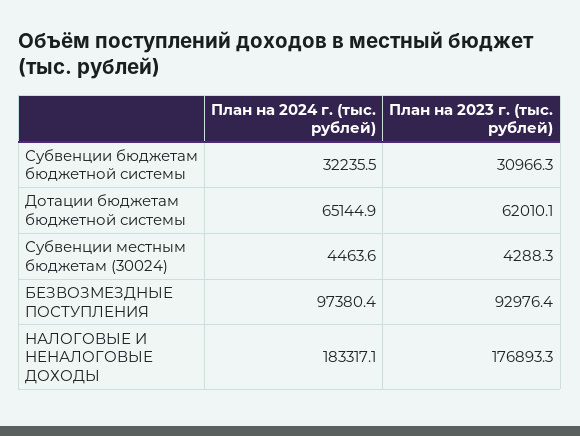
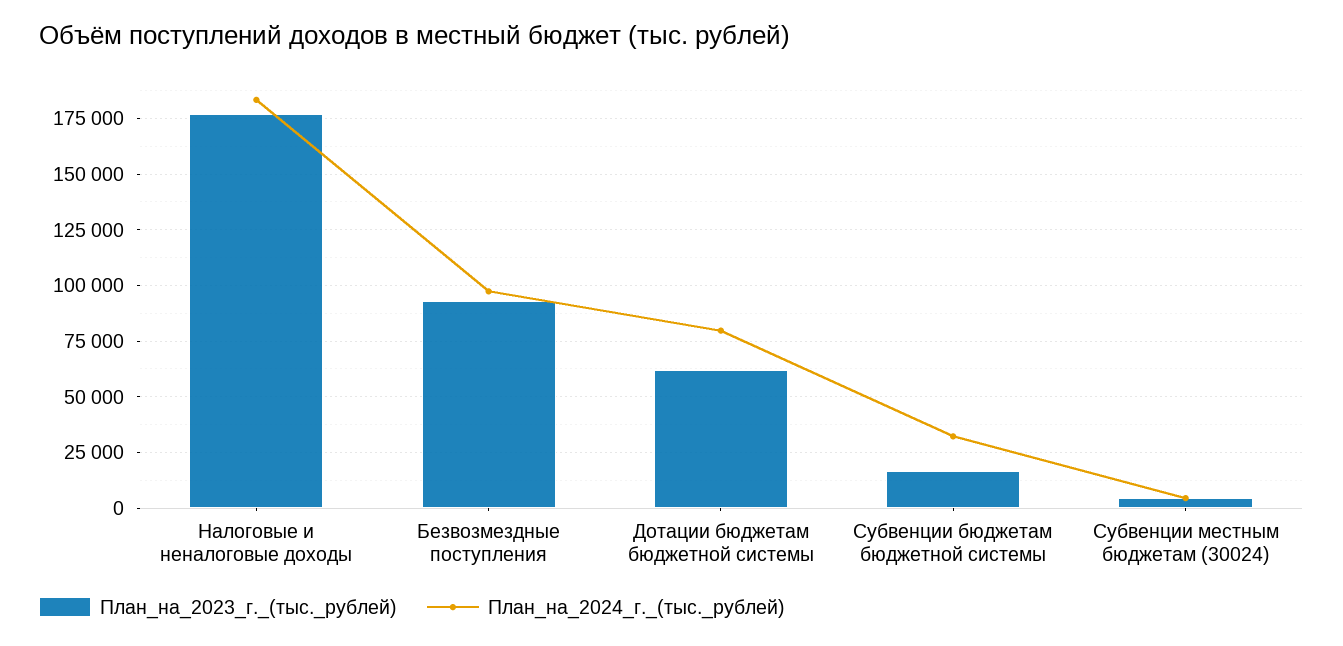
План на 2023 г. (тыс. рублей), Субвенции бюджетам бюджетной системы: 30966.3 -> 15000
План на 2024 г. (тыс. рублей), Дотации бюджетам бюджетной системы: 65144.9 -> 80000

